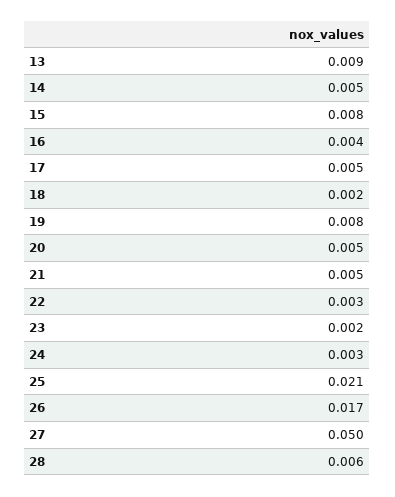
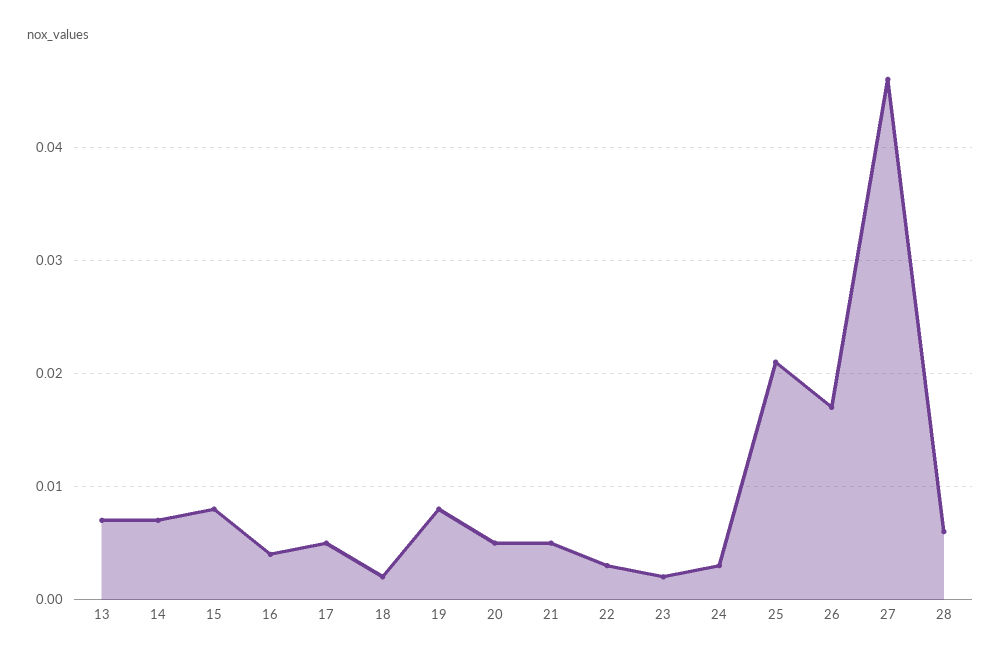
13: 0.009 -> 0.007
14: 0.005 -> 0.007
27: 0.05 -> 0.046

